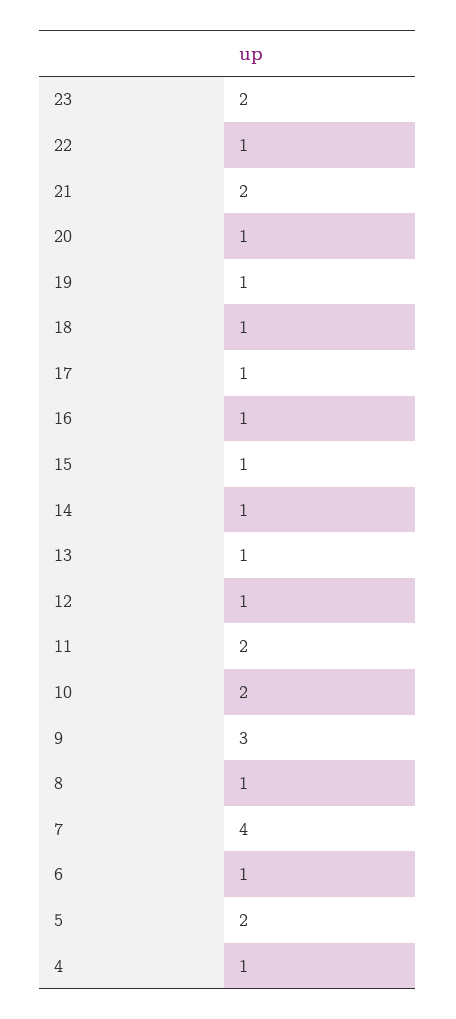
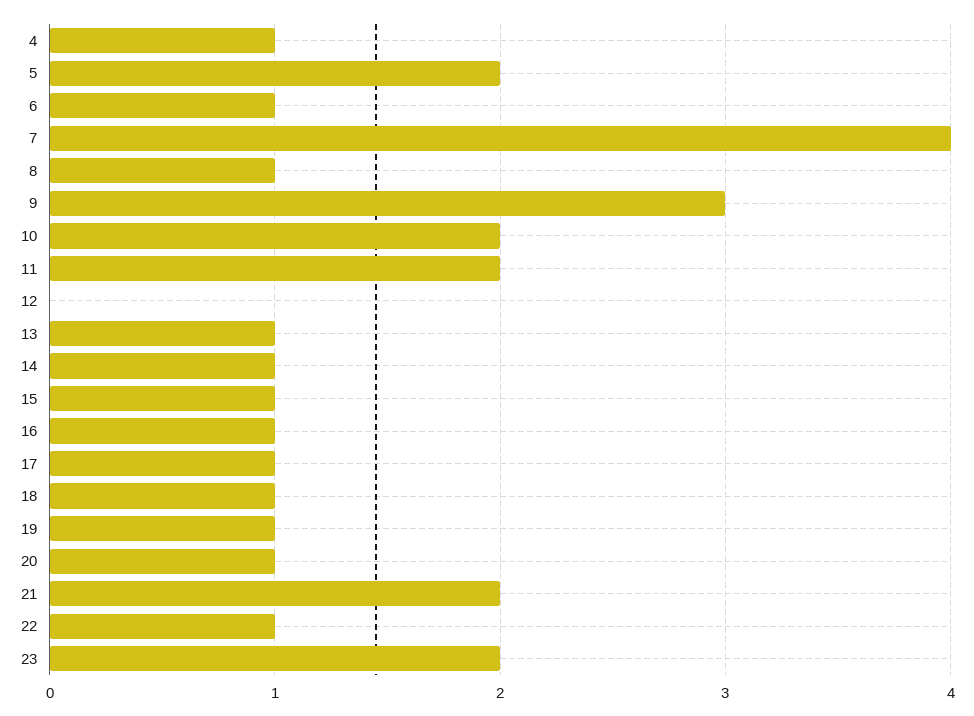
12: 1 -> 0

